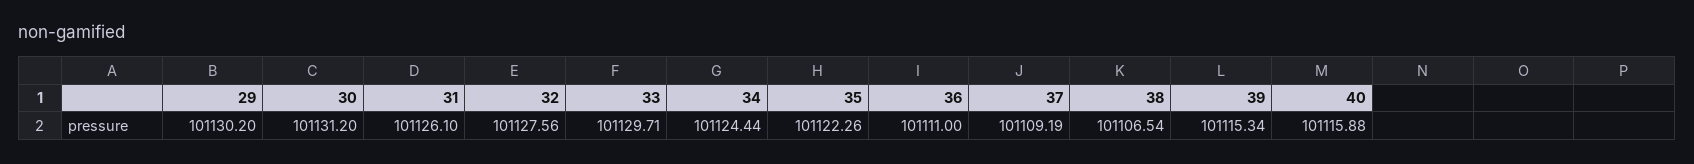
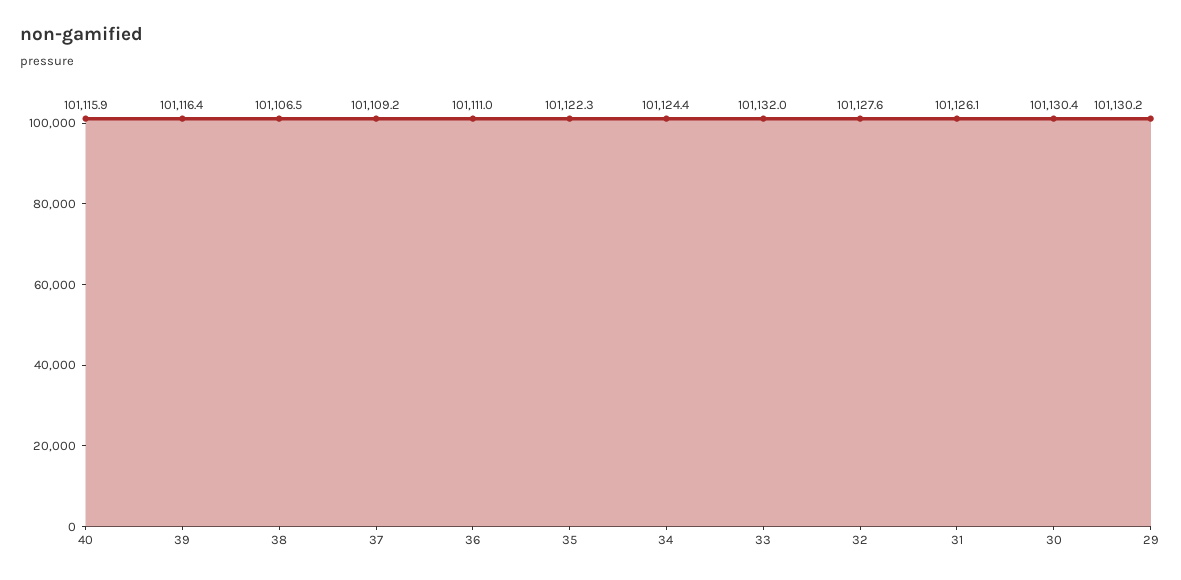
30: 101131.2 -> 101130.4
33: 101129.71 -> 101132
39: 101115.34 -> 101116.4

